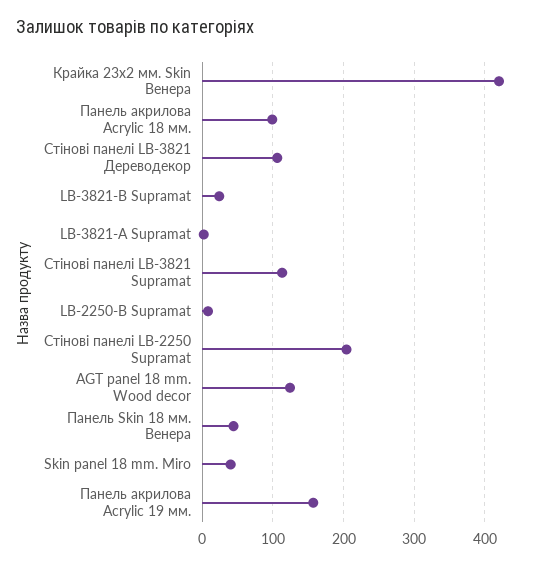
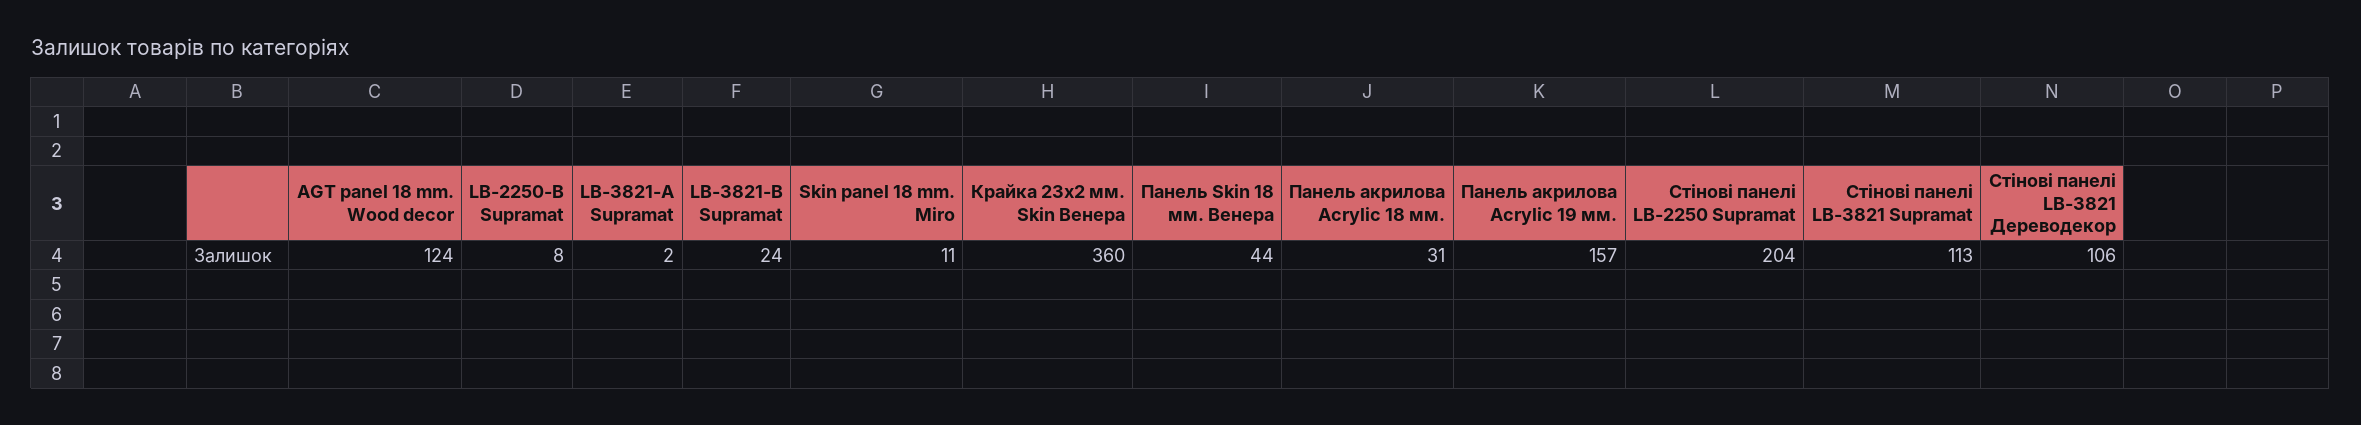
Крайка 23x2 мм. Skin Венера: 420 -> 360
Панель акрилова Acrylic 18 мм.: 100 -> 31
Skin panel 18 mm. Miro: 40 -> 11

